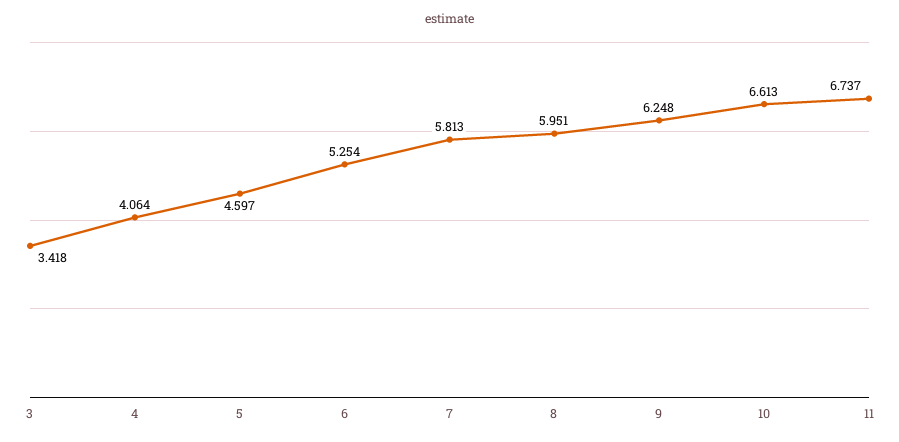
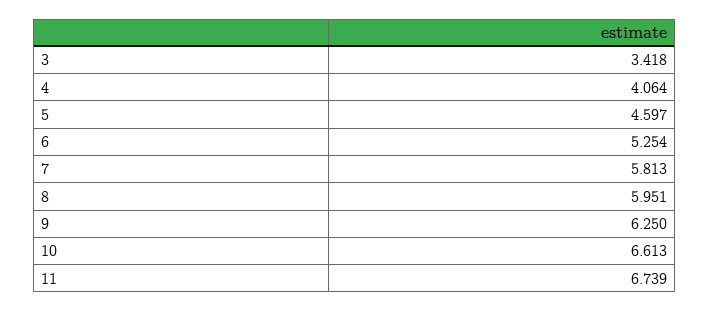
9: 6.248 -> 6.25
11: 6.737 -> 6.739

